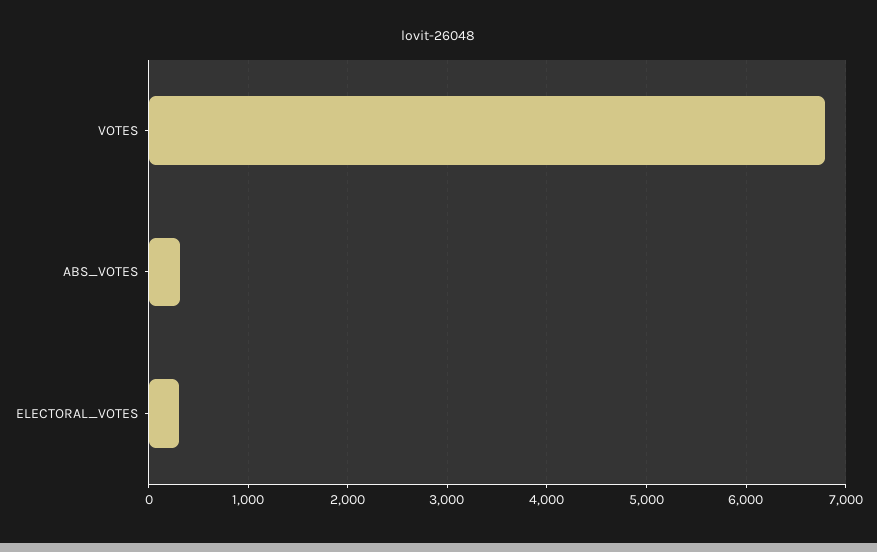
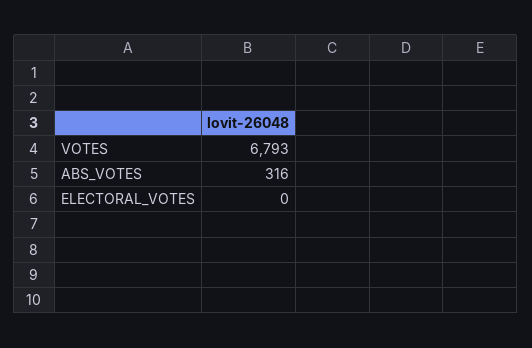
ELECTORAL_VOTES: 300 -> 0

